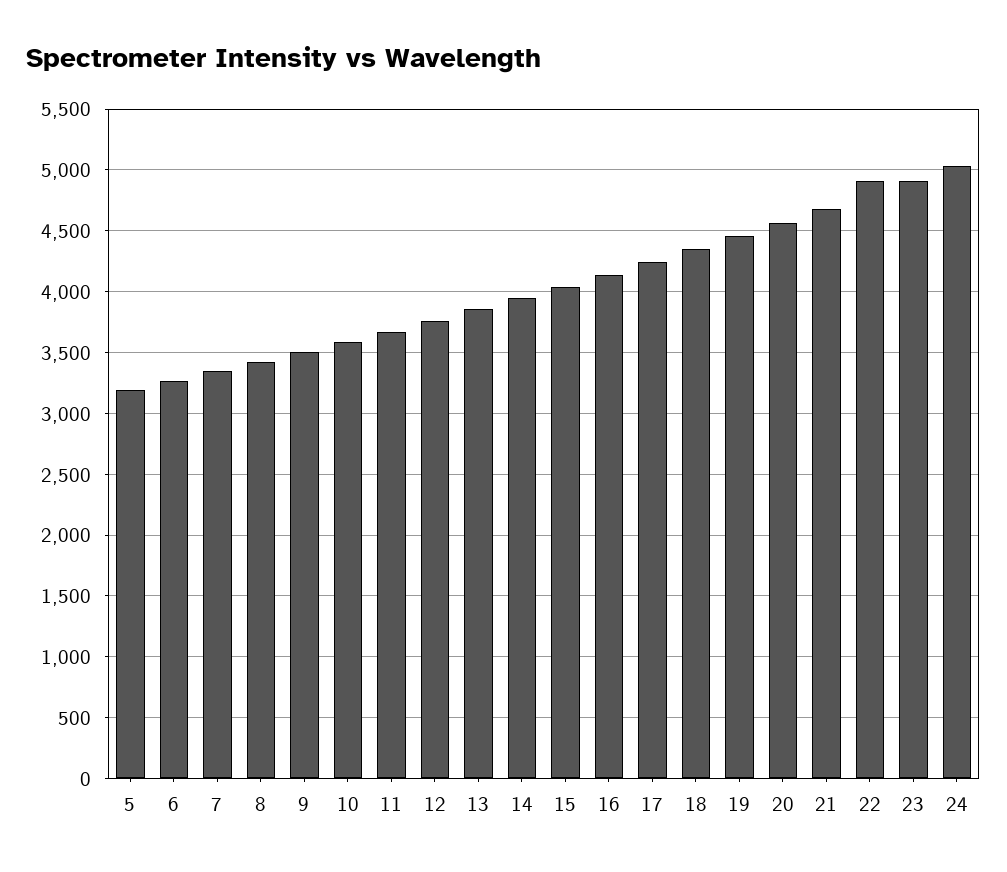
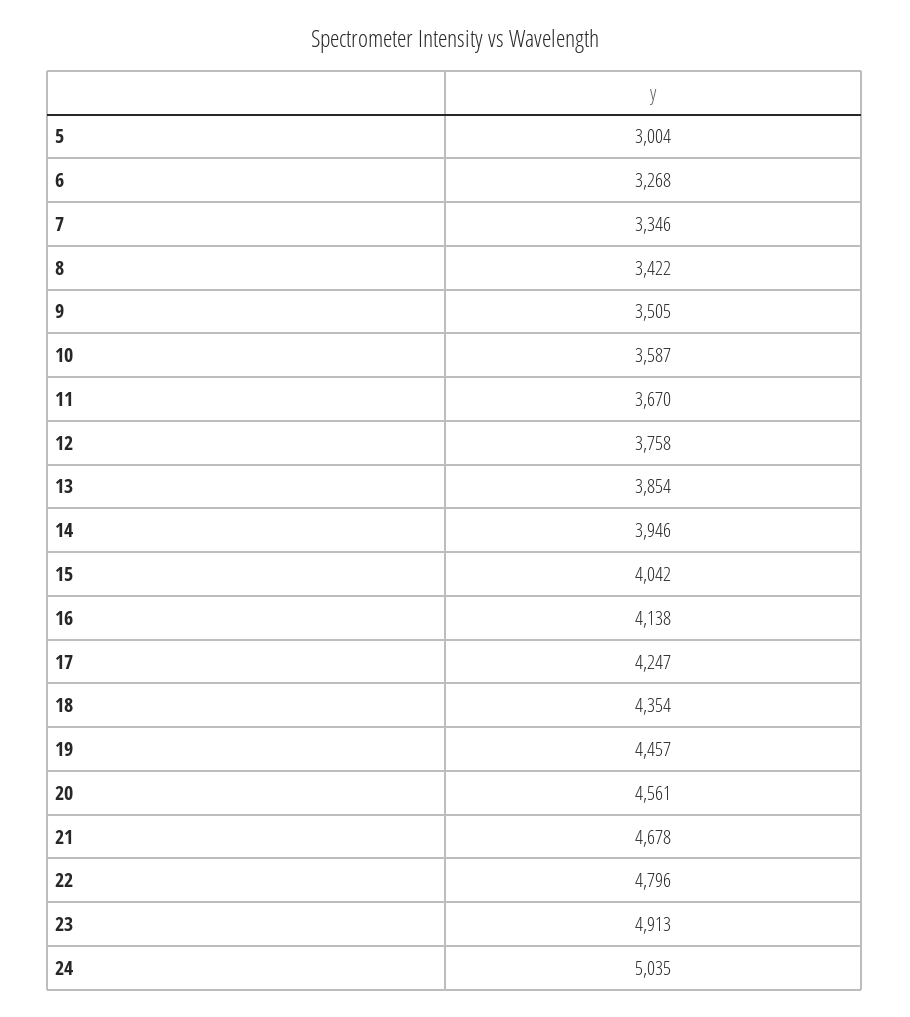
5: 3200 -> 3004
22: 4900 -> 4796

